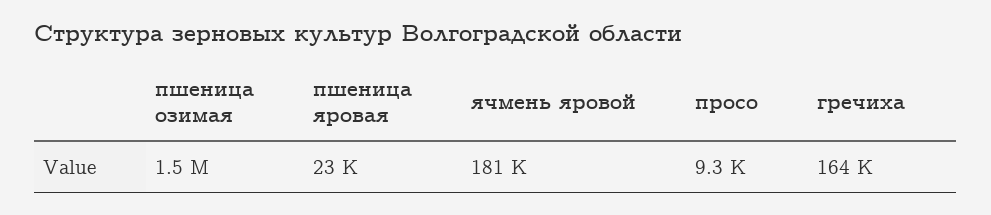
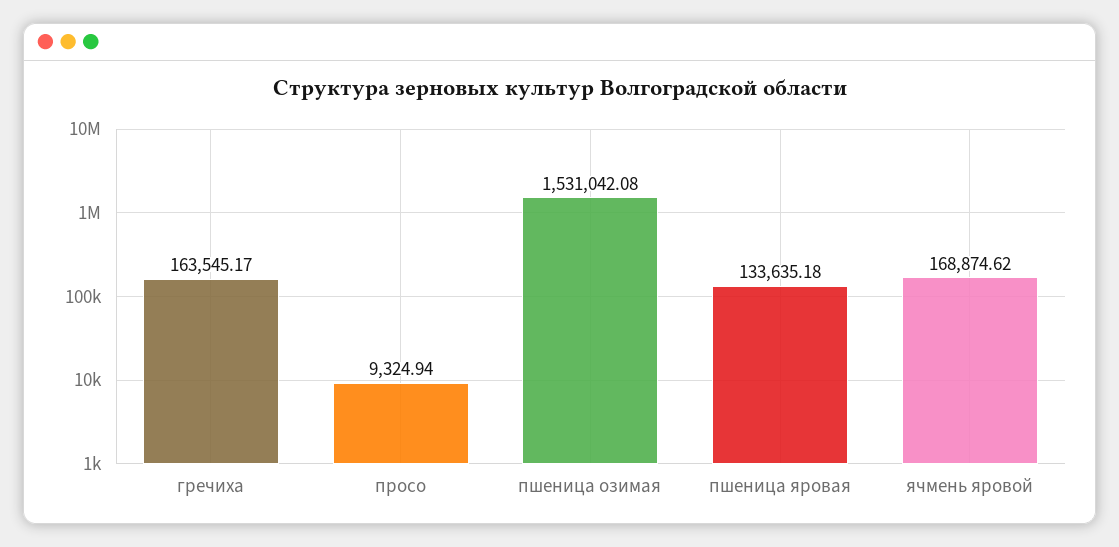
пшеница яровая: 23000 -> 133635.18
ячмень яровой: 181000 -> 168874.62

